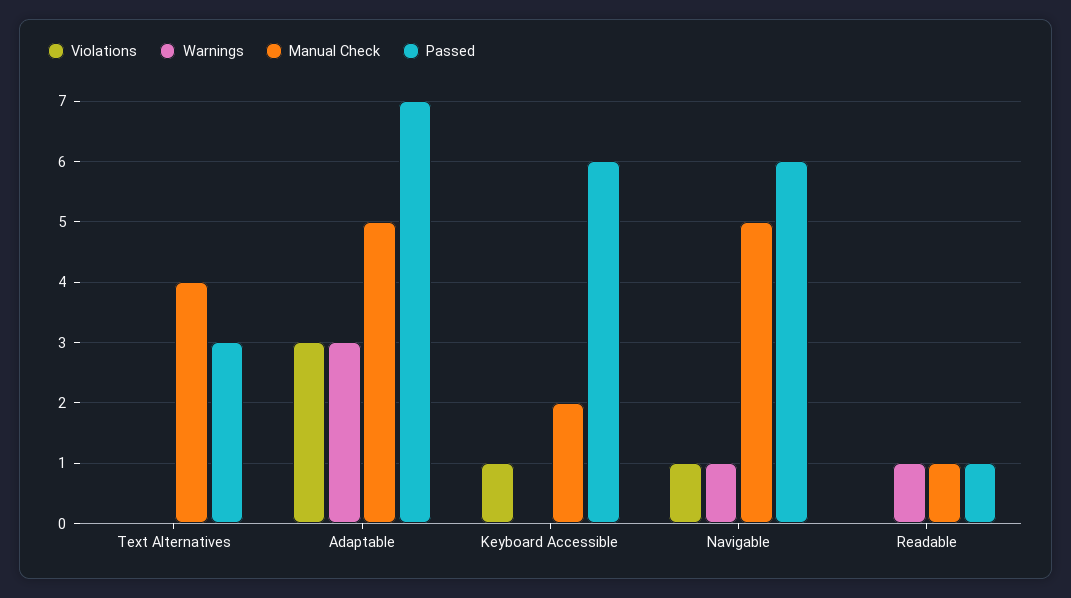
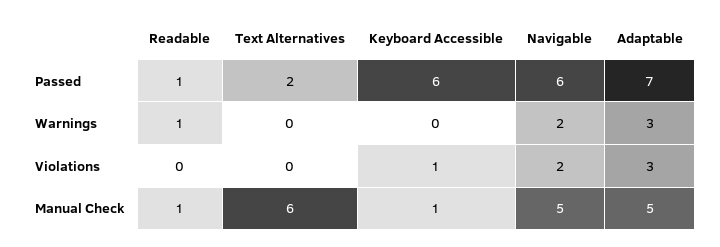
Manual Check, Text Alternatives: 4 -> 6
Passed, Text Alternatives: 3 -> 2
Manual Check, Keyboard Accessible: 2 -> 1
Violations, Navigable: 1 -> 2
Warnings, Navigable: 1 -> 2

